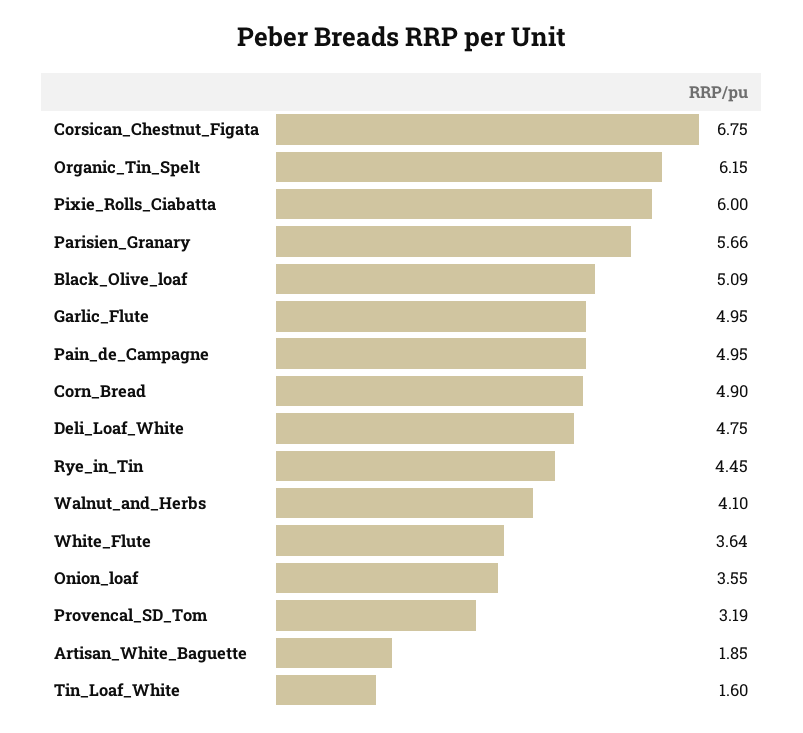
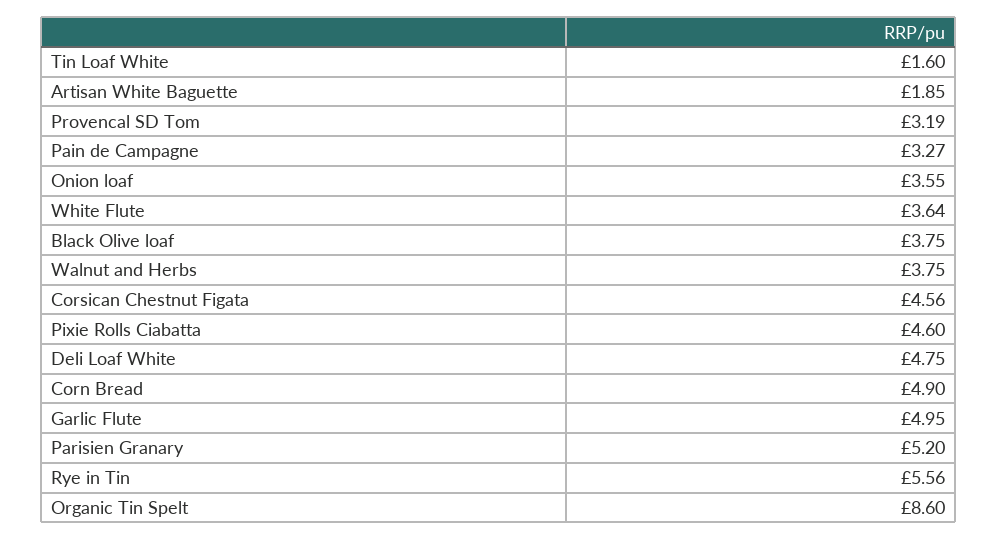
Corsican_Chestnut_Figata: 6.75 -> 4.56
Organic_Tin_Spelt: 6.15 -> 8.6
Pixie_Rolls_Ciabatta: 6 -> 4.6
Parisien_Granary: 5.66 -> 5.2
Black_Olive_loaf: 5.09 -> 3.75
Pain_de_Campagne: 4.95 -> 3.27
Rye_in_Tin: 4.45 -> 5.56
Walnut_and_Herbs: 4.1 -> 3.75

